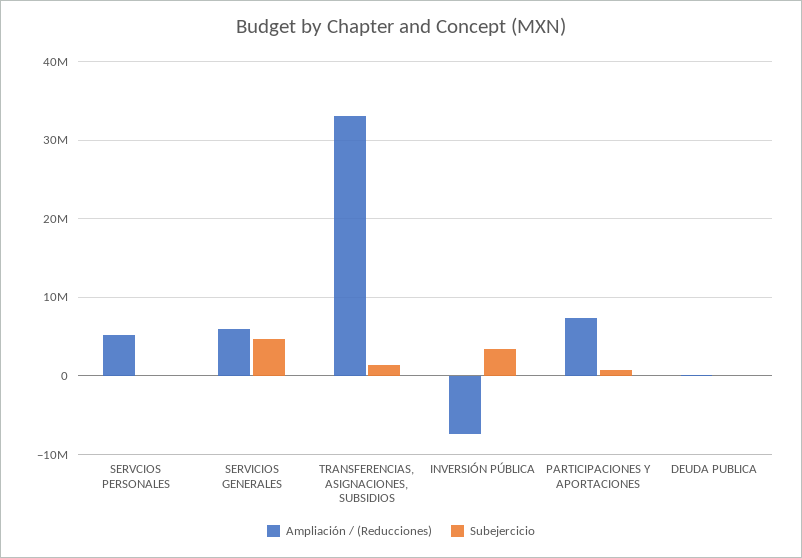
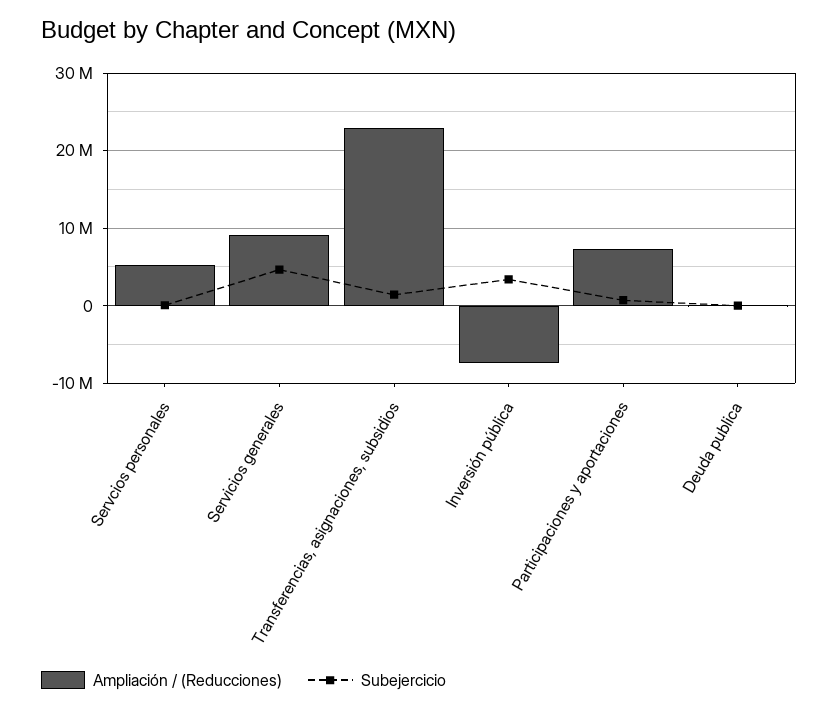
Ampliación / (Reducciones), SERVICIOS GENERALES: 6000000 -> 9000000
Ampliación / (Reducciones), TRANSFERENCIAS, ASIGNACIONES, SUBSIDIOS: 33000000 -> 23000000

